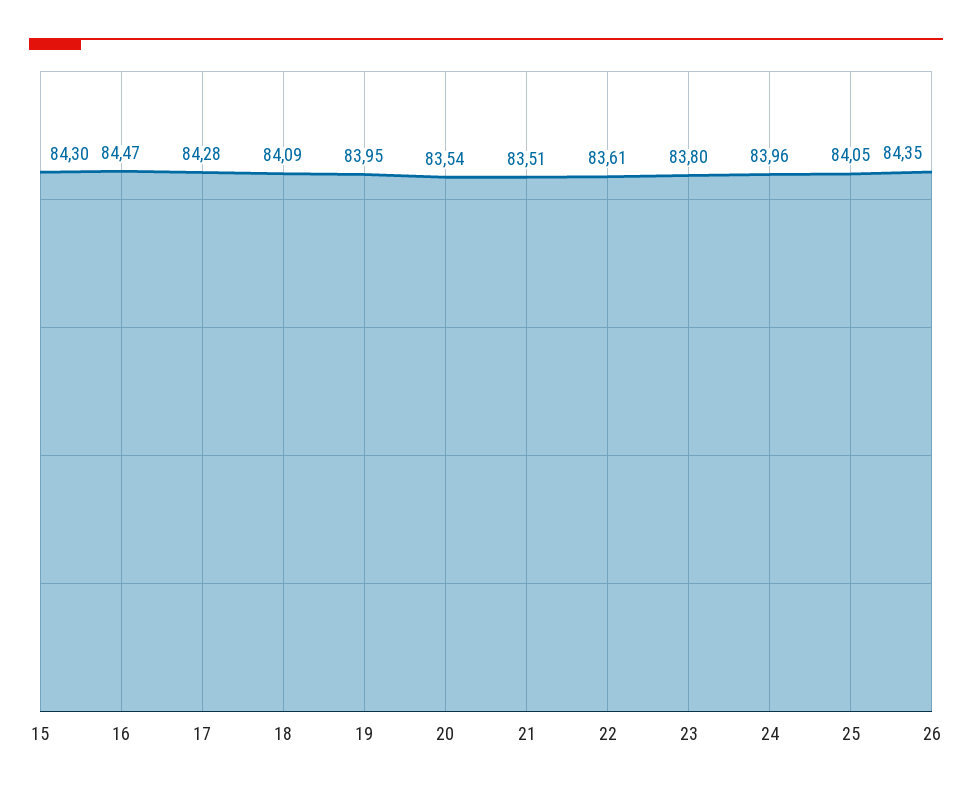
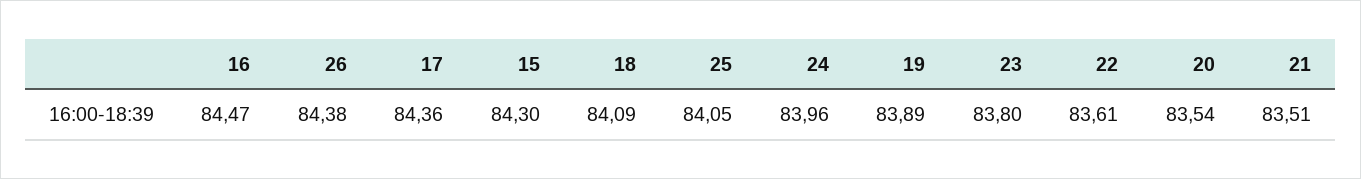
17: 84.28 -> 84.36
19: 83.95 -> 83.89
26: 84.35 -> 84.38

